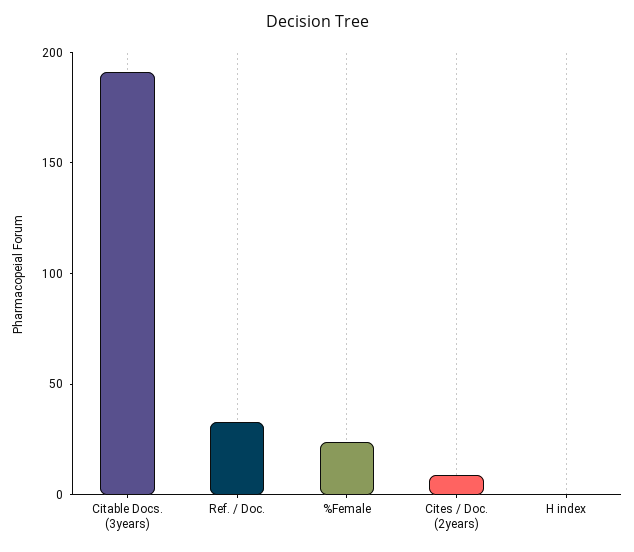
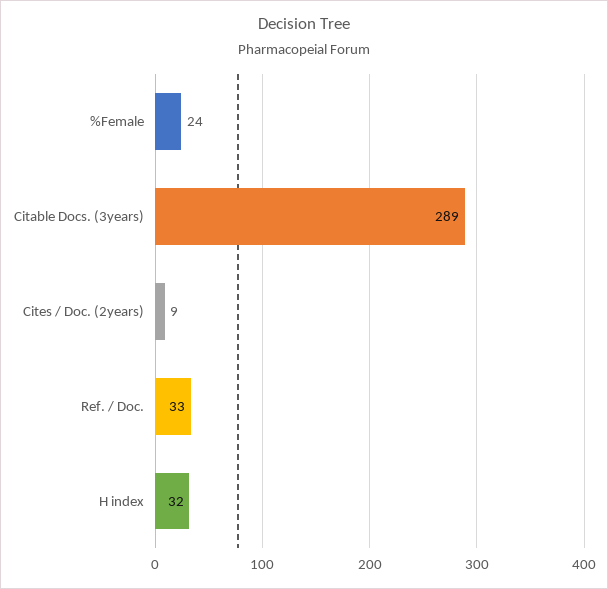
Citable Docs. (3years): 190 -> 289
H index: 0 -> 32

